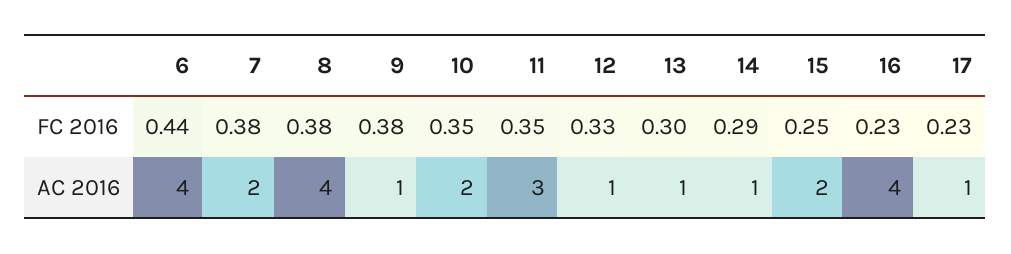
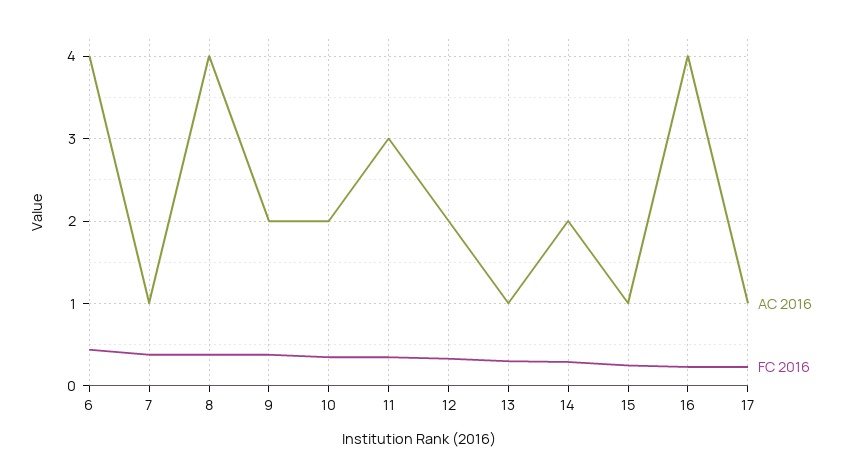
AC 2016, 7: 2 -> 1
AC 2016, 9: 1 -> 2
AC 2016, 12: 1 -> 2
AC 2016, 14: 1 -> 2
AC 2016, 15: 2 -> 1

